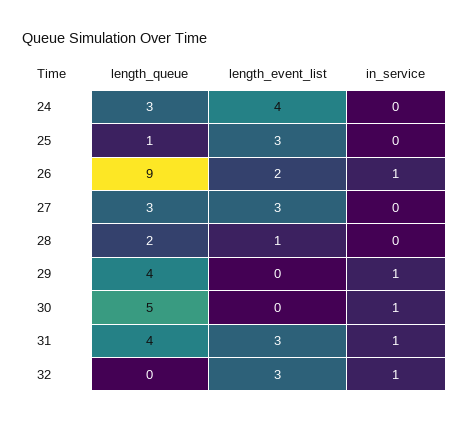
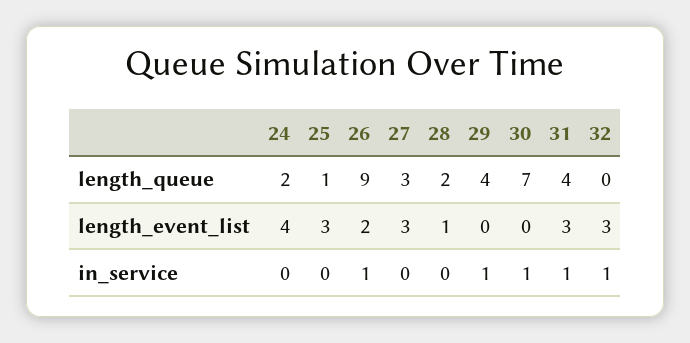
length_queue, 24: 3 -> 2
length_queue, 30: 5 -> 7

